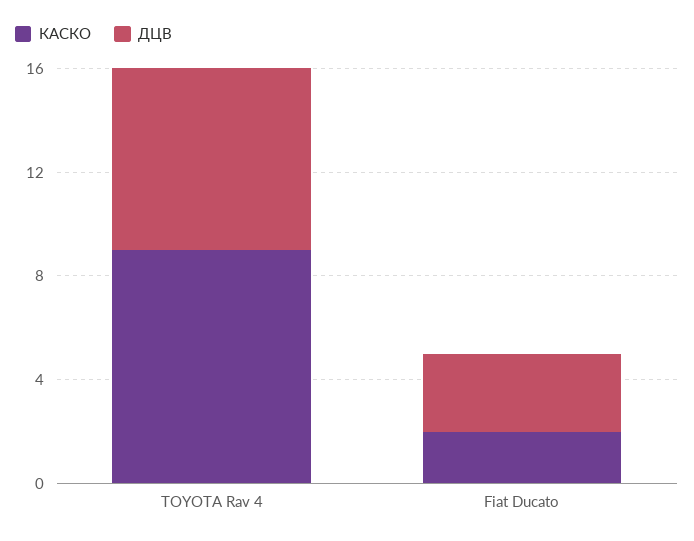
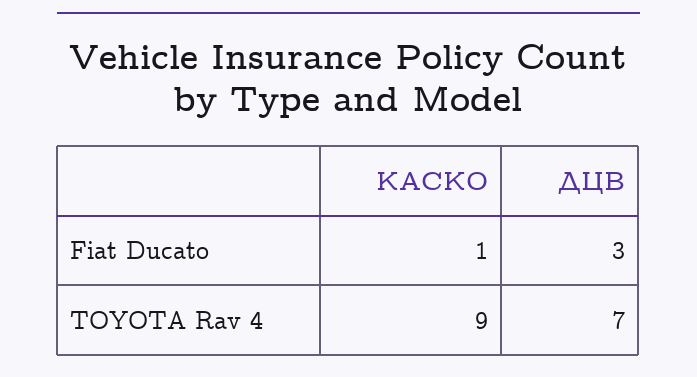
КАСКО, Fiat Ducato: 2 -> 1

